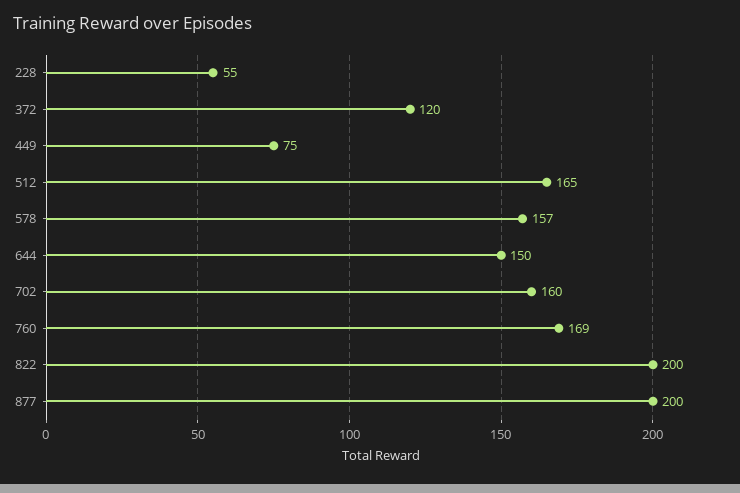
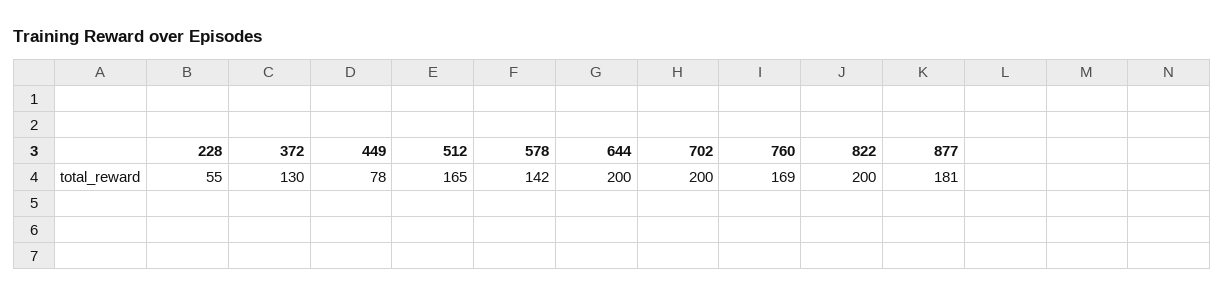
372: 120 -> 130
449: 75 -> 78
578: 157 -> 142
644: 150 -> 200
702: 160 -> 200
877: 200 -> 181

